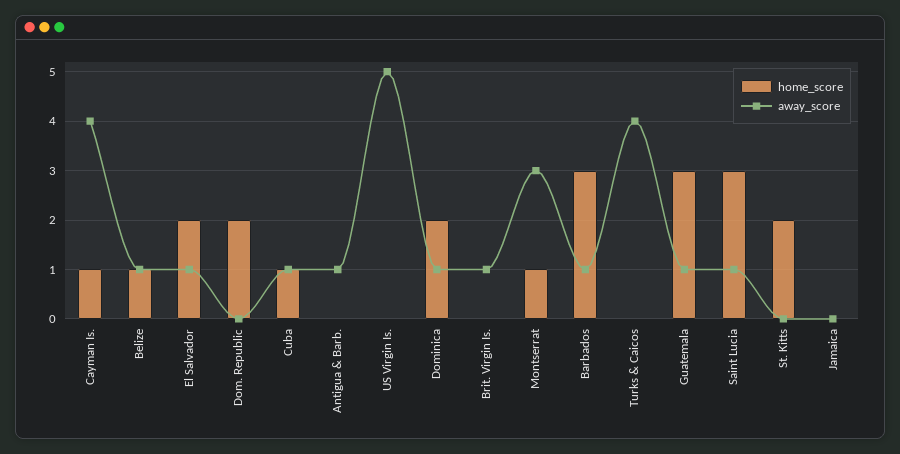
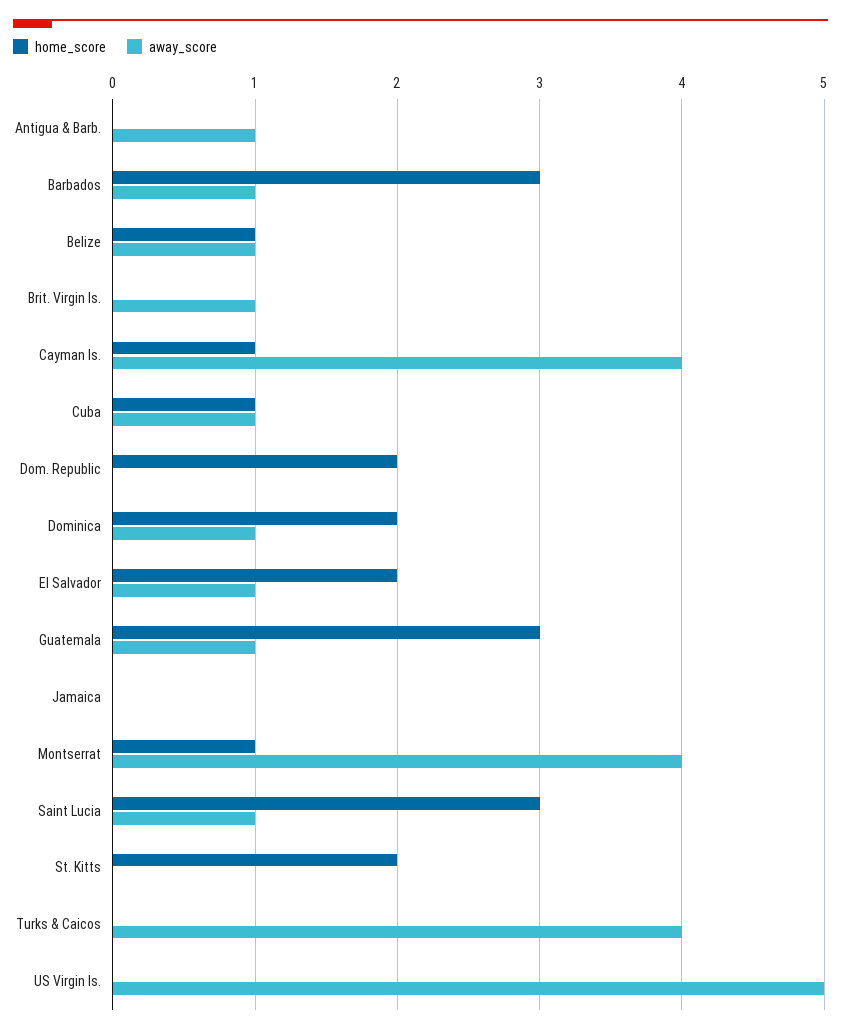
away_score, Montserrat: 3 -> 4

